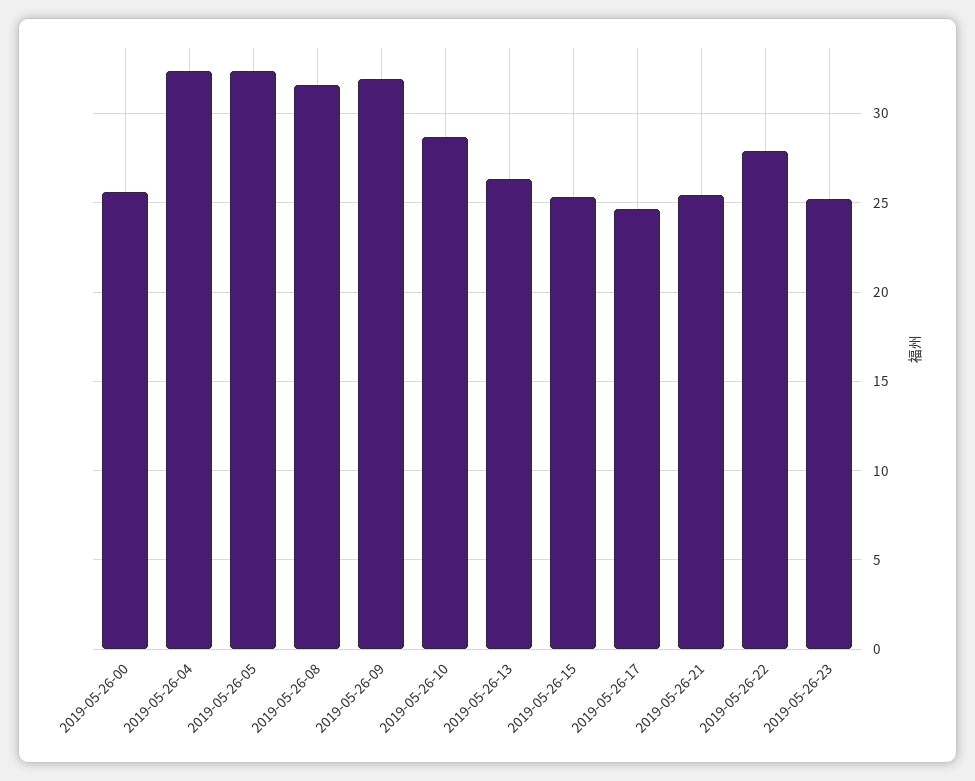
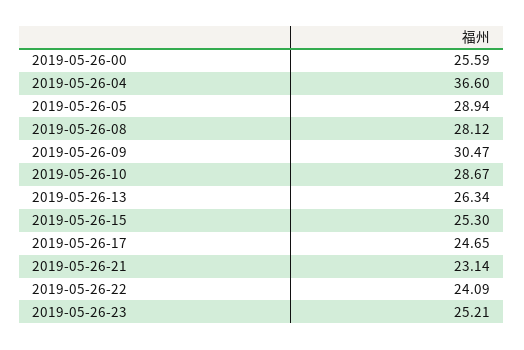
2019-05-26-04: 32.5 -> 36.6
2019-05-26-05: 32.5 -> 28.94
2019-05-26-08: 31.5 -> 28.12
2019-05-26-09: 32 -> 30.47
2019-05-26-21: 25.5 -> 23.14
2019-05-26-22: 28 -> 24.09

